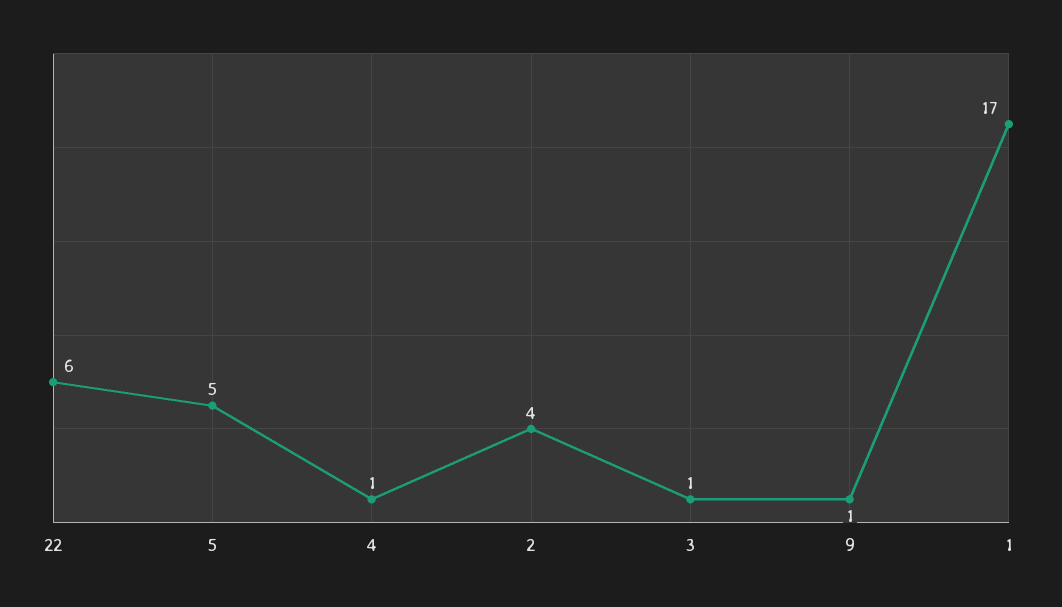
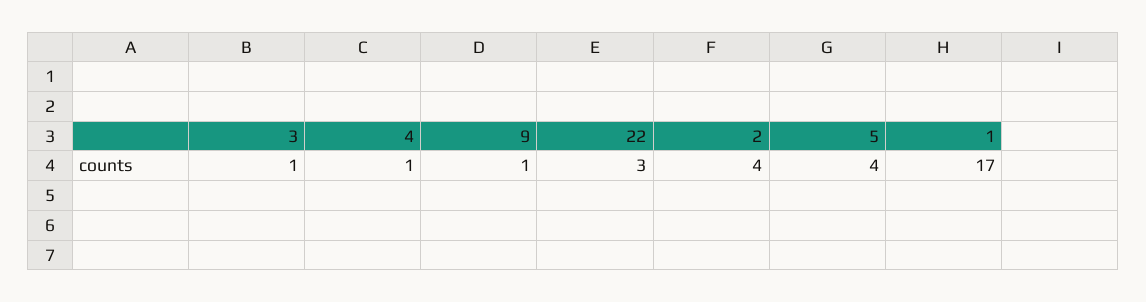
22: 6 -> 3
5: 5 -> 4

